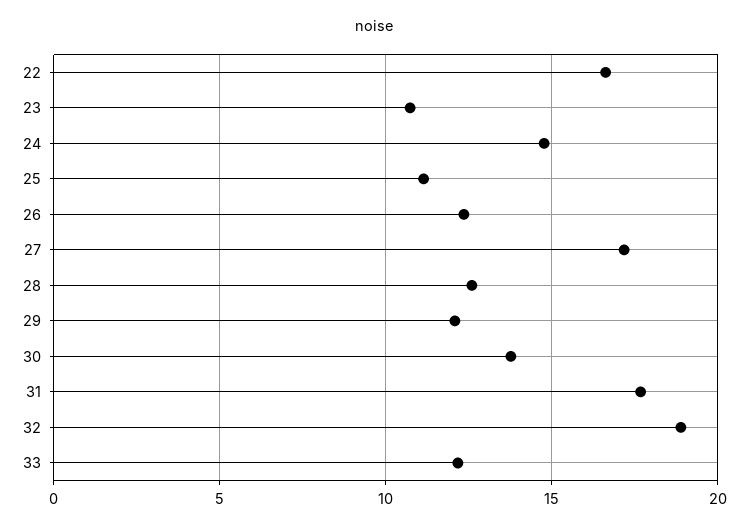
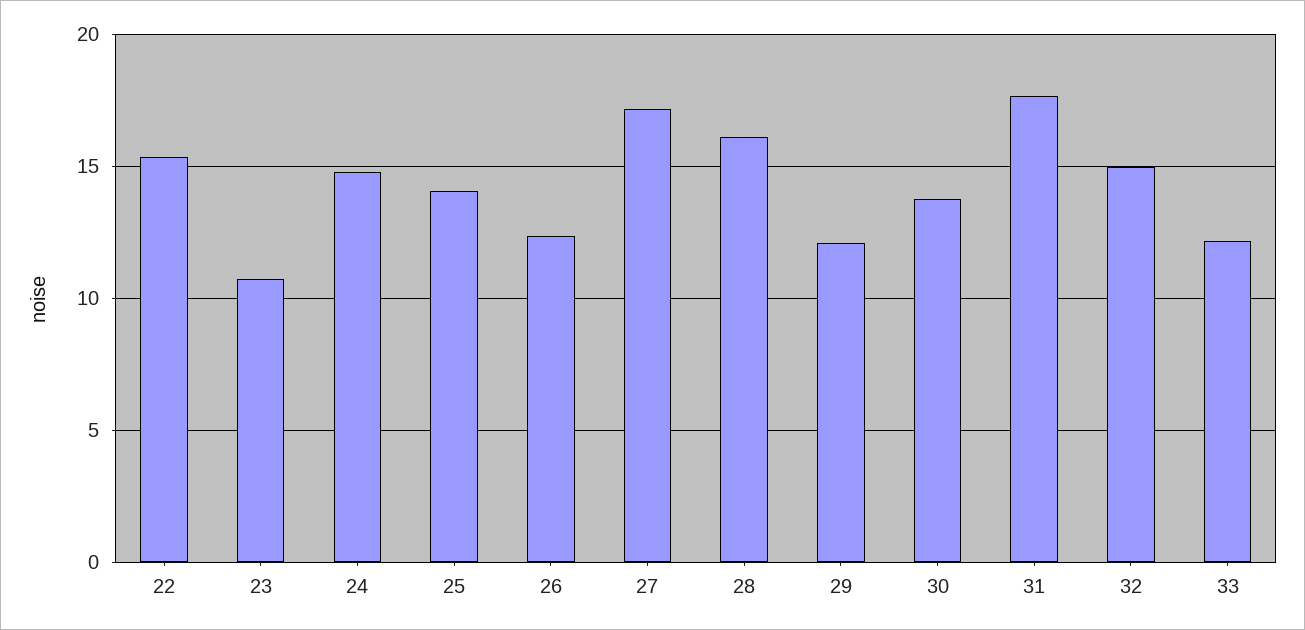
22: 16.5 -> 15.5
25: 11 -> 14
28: 12.5 -> 16
32: 19 -> 15

